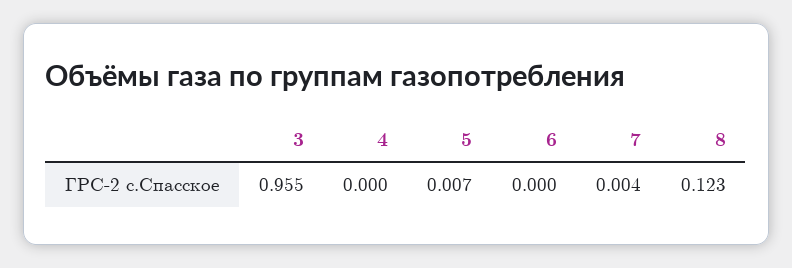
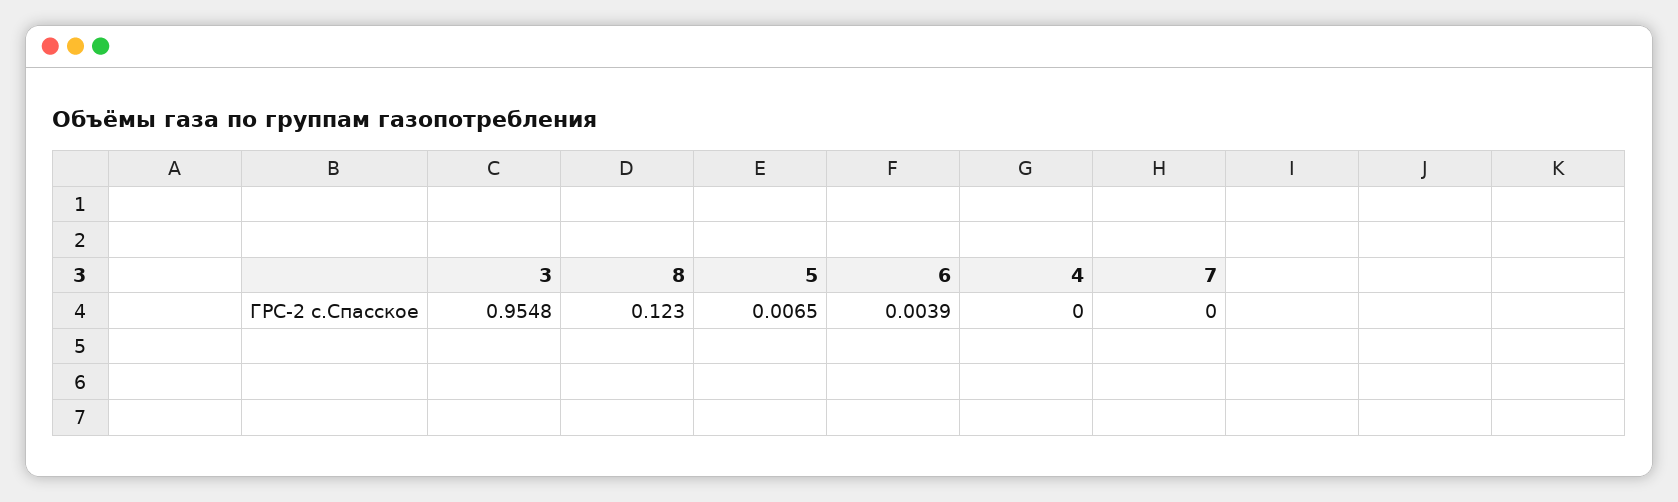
6: 0 -> 0.0039
7: 0.004 -> 0

